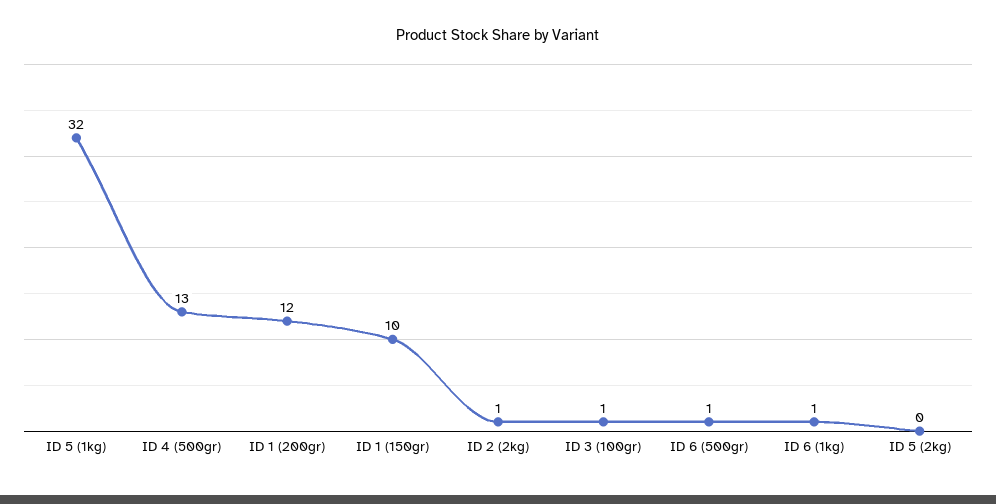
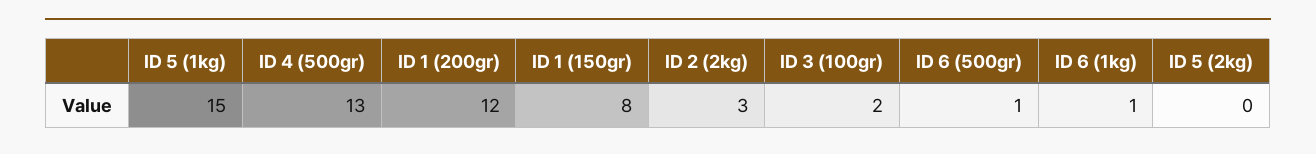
ID 5 (1kg): 32 -> 15
ID 1 (150gr): 10 -> 8
ID 2 (2kg): 1 -> 3
ID 3 (100gr): 1 -> 2

